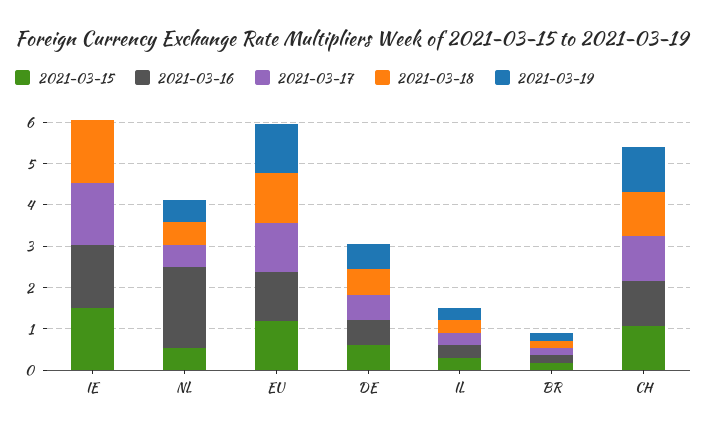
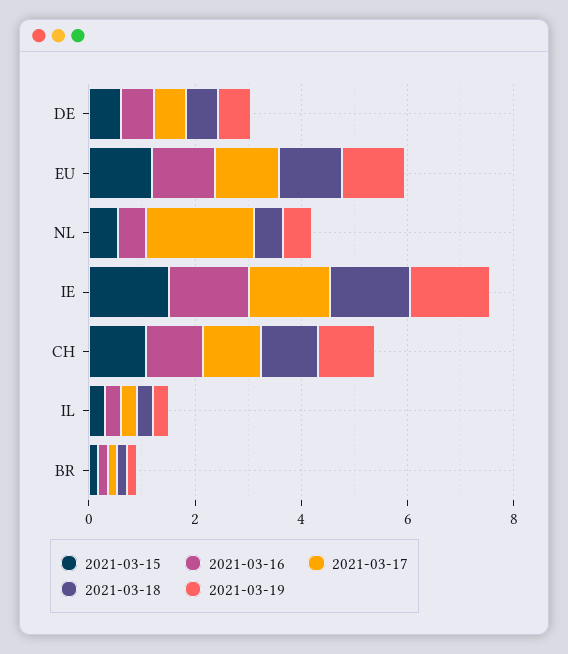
2021-03-19, IE: 0 -> 1.5
2021-03-16, NL: 2 -> 0.5
2021-03-17, NL: 0.6 -> 2

